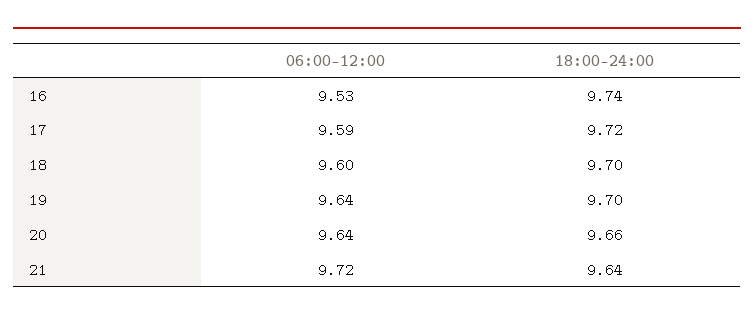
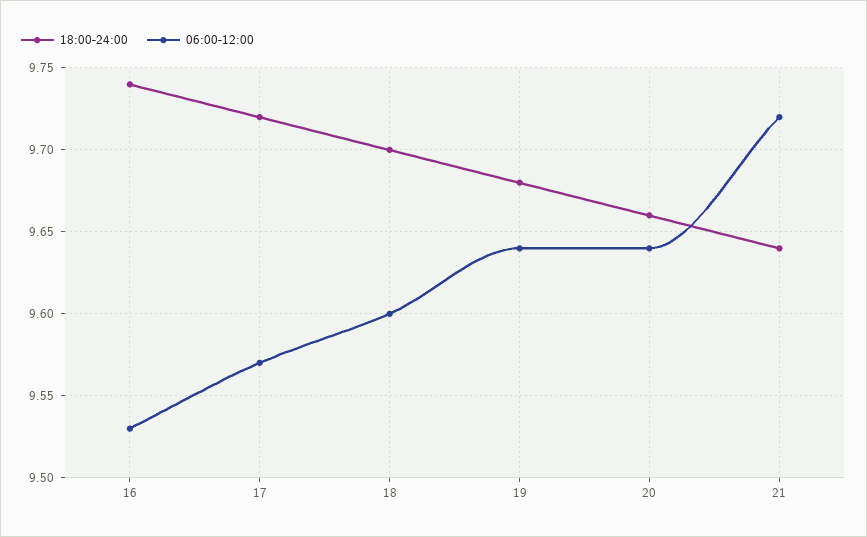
06:00-12:00, 17: 9.59 -> 9.57
18:00-24:00, 19: 9.7 -> 9.68

